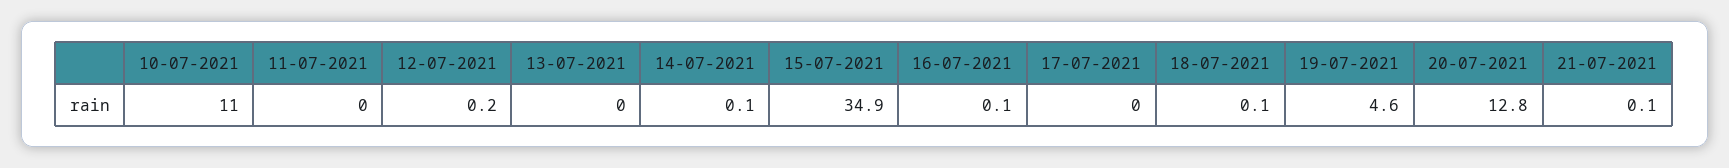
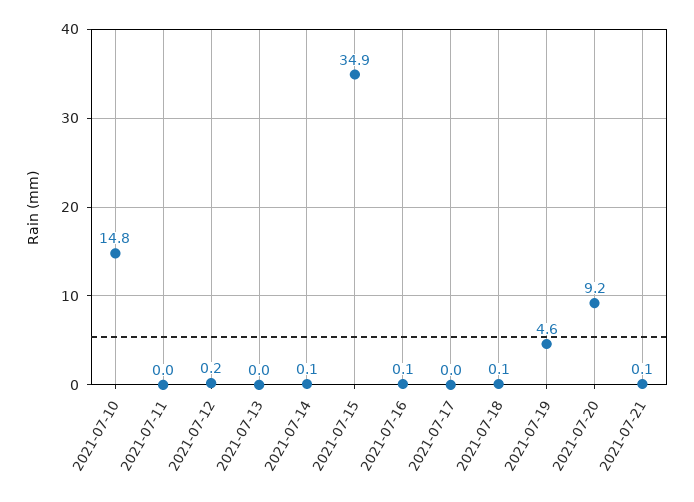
10-07-2021: 11 -> 14.8
20-07-2021: 12.8 -> 9.2

